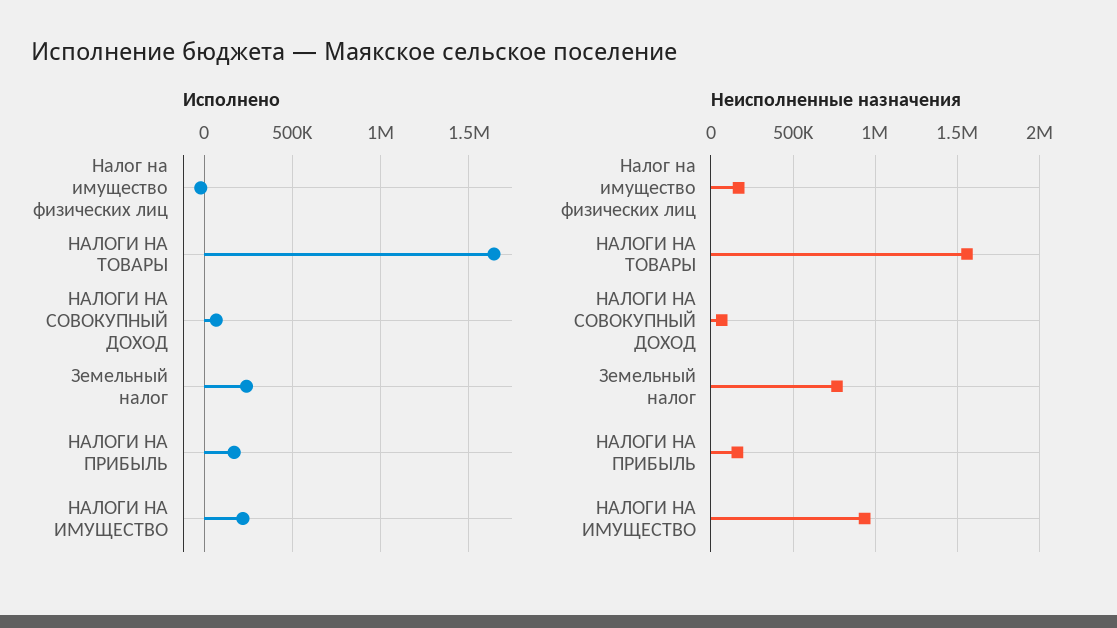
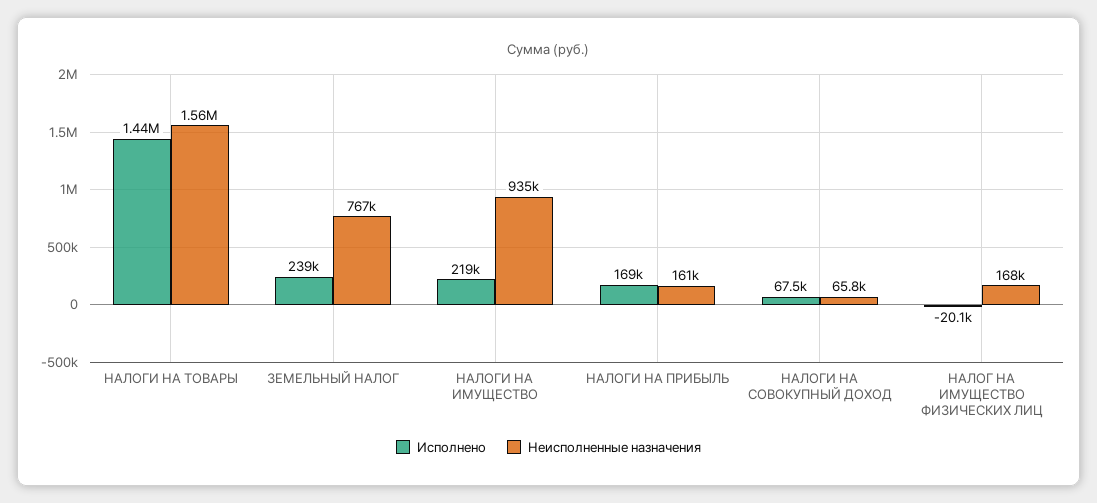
Исполнено, НАЛОГИ НА ТОВАРЫ: 1650000 -> 1440000

